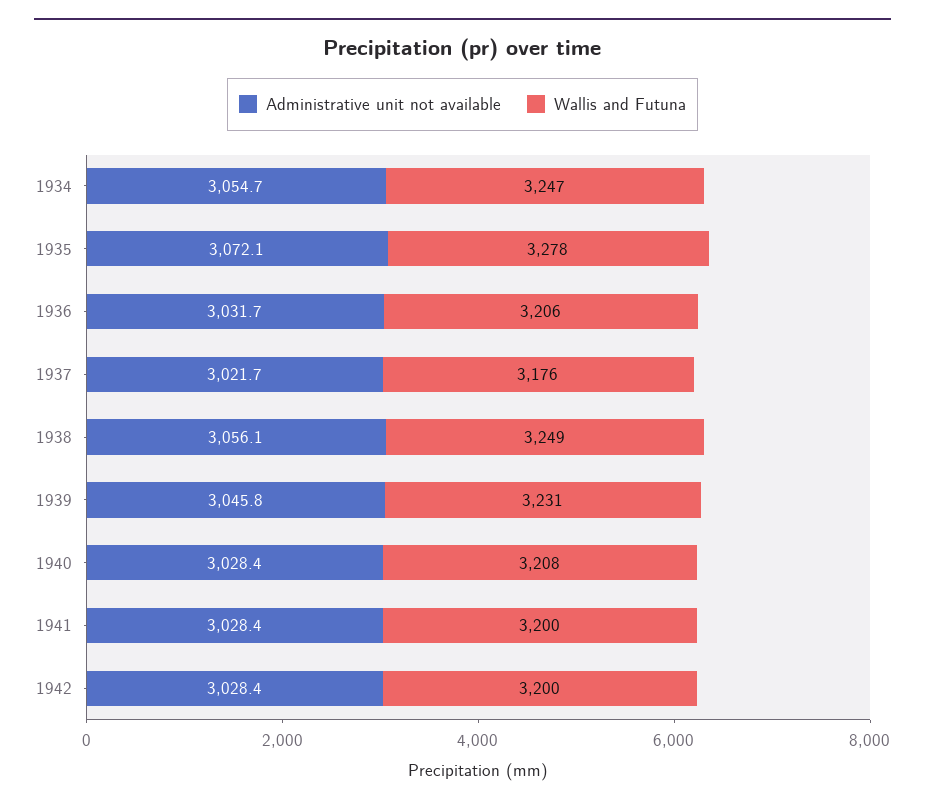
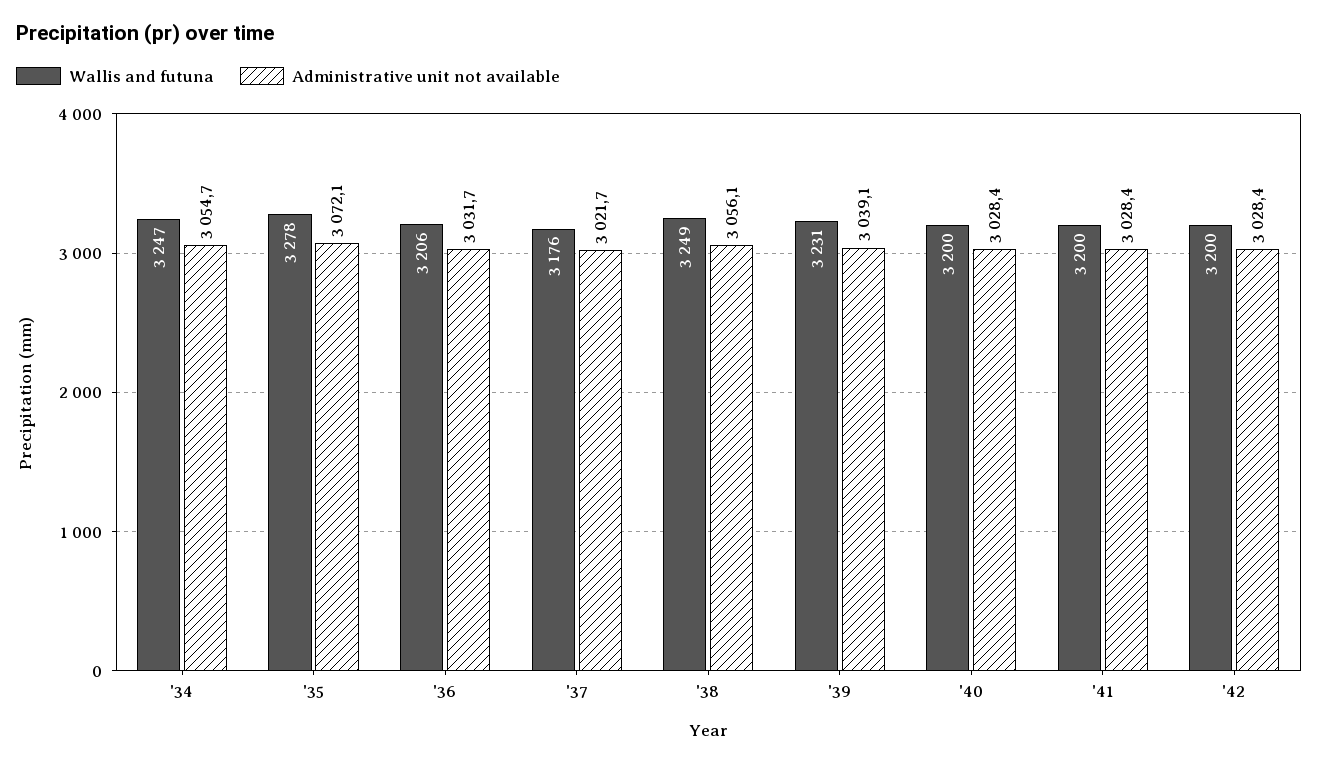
Administrative unit not available, 1939: 3045.8 -> 3039.1
Wallis and Futuna, 1940: 3208 -> 3200

